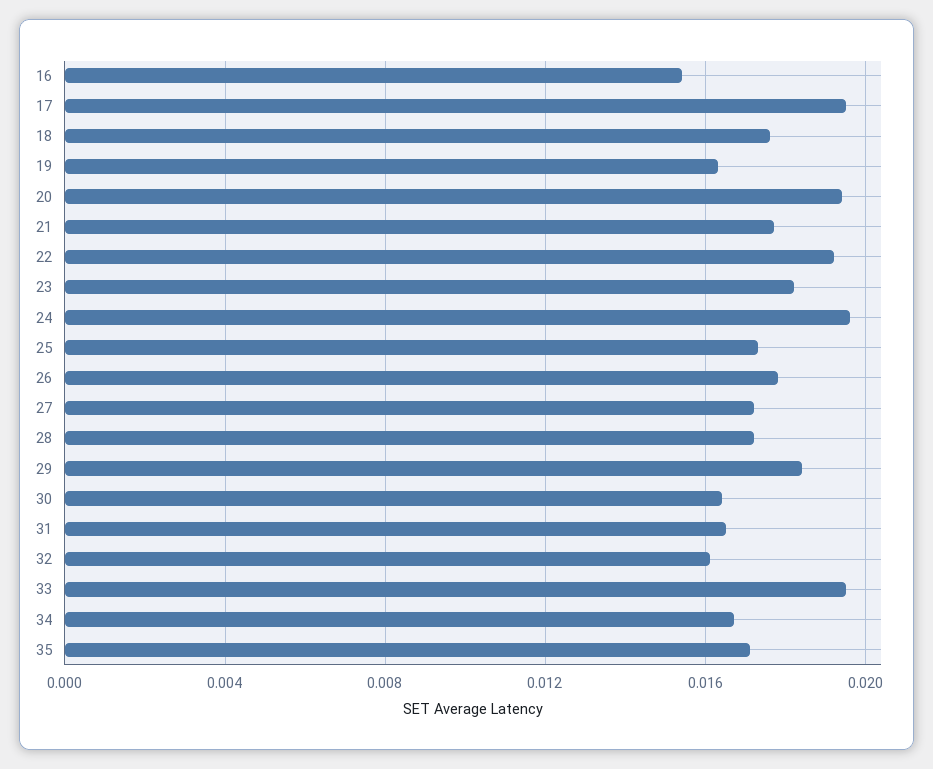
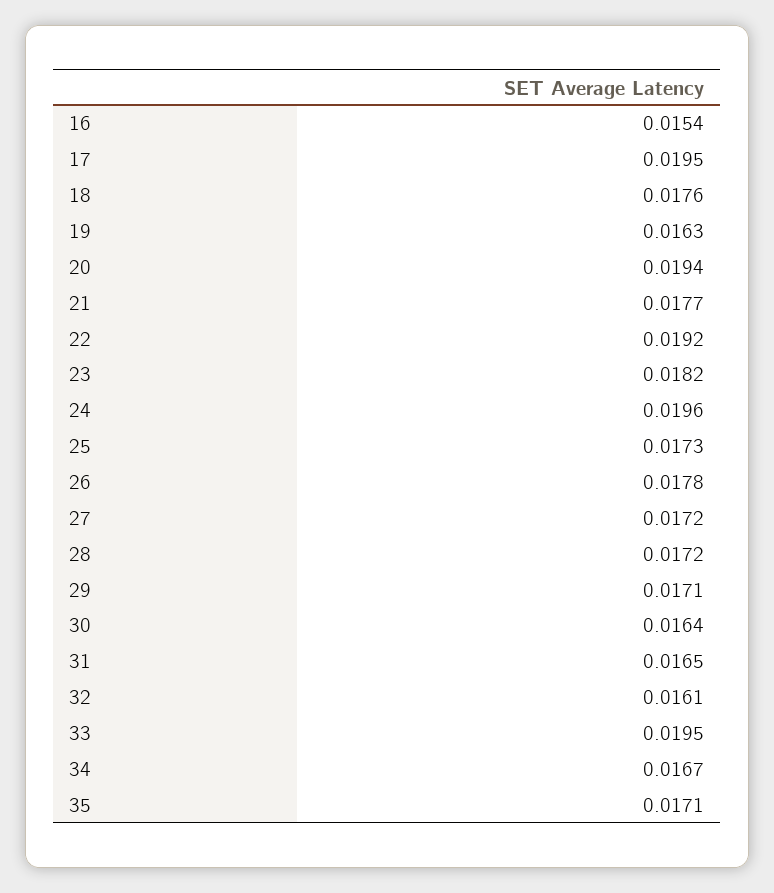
29: 0.0185 -> 0.0171

